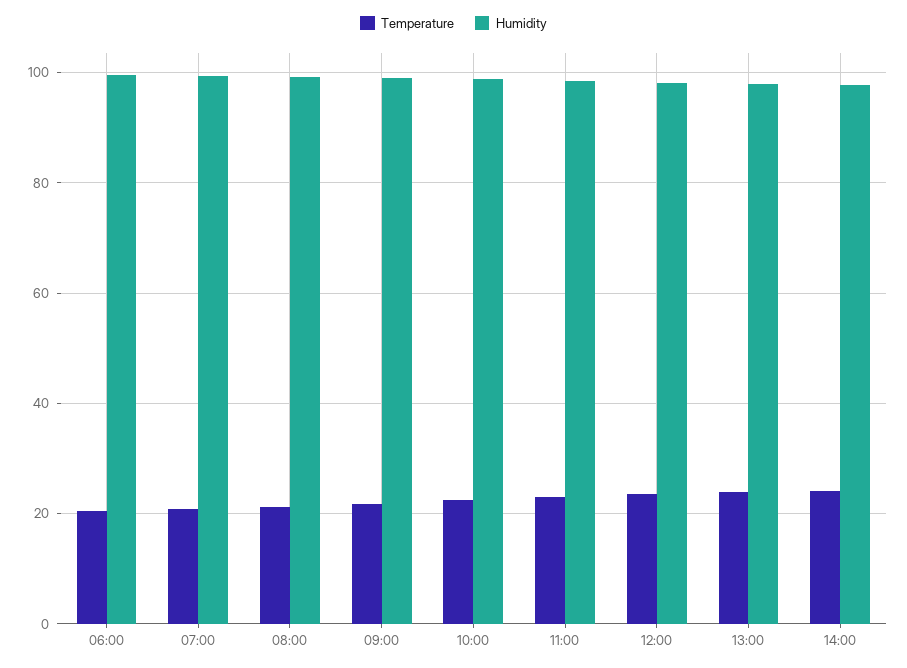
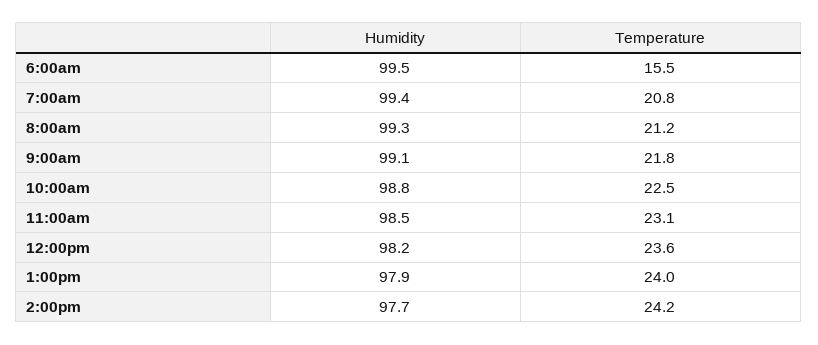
Temperature, 06:00: 20 -> 15.5

